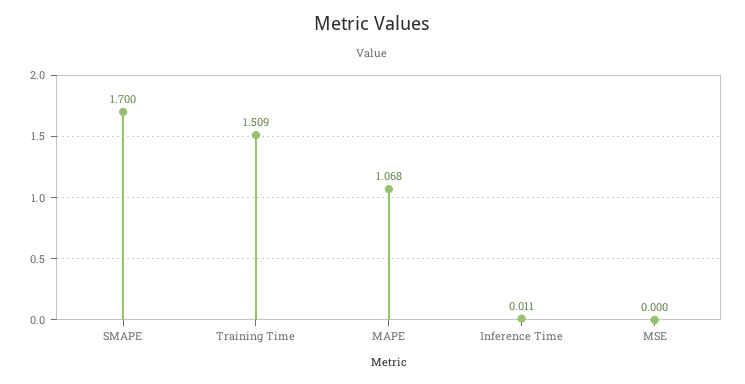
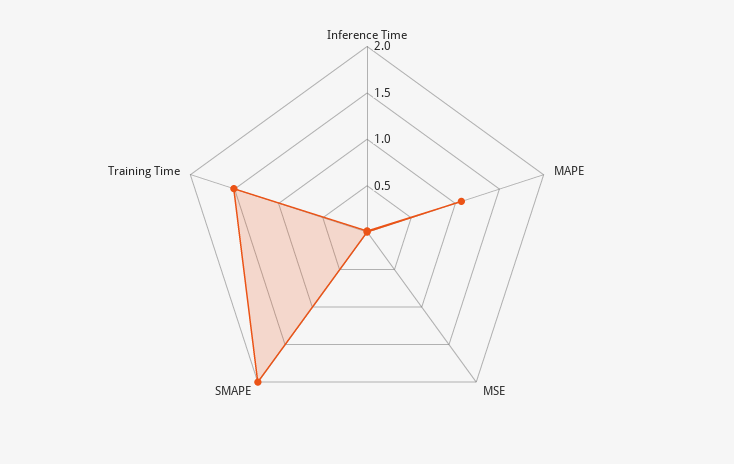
SMAPE: 1.7 -> 2

